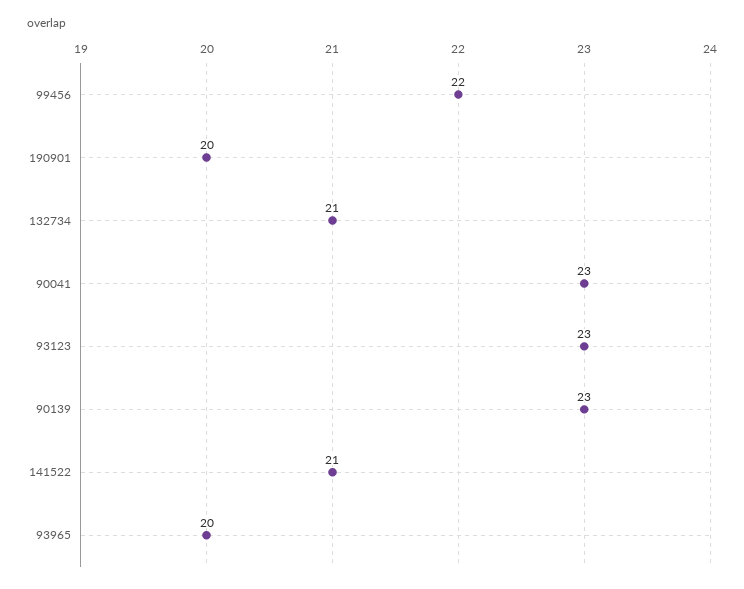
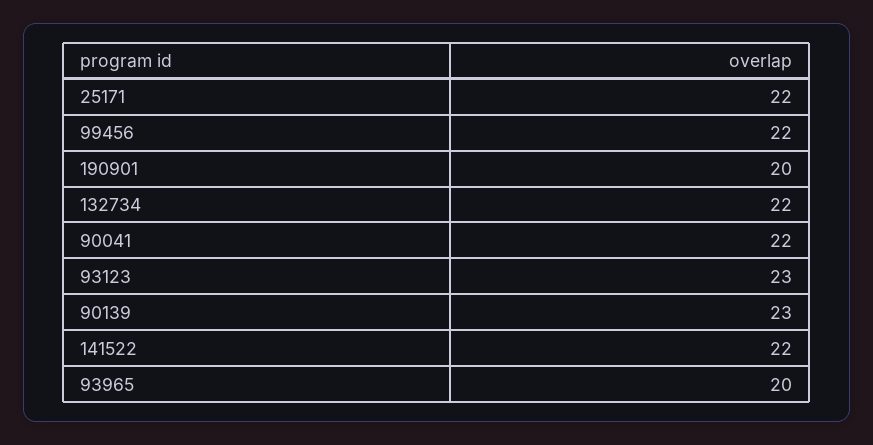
132734: 21 -> 22
90041: 23 -> 22
141522: 21 -> 22
25171: none -> 22

